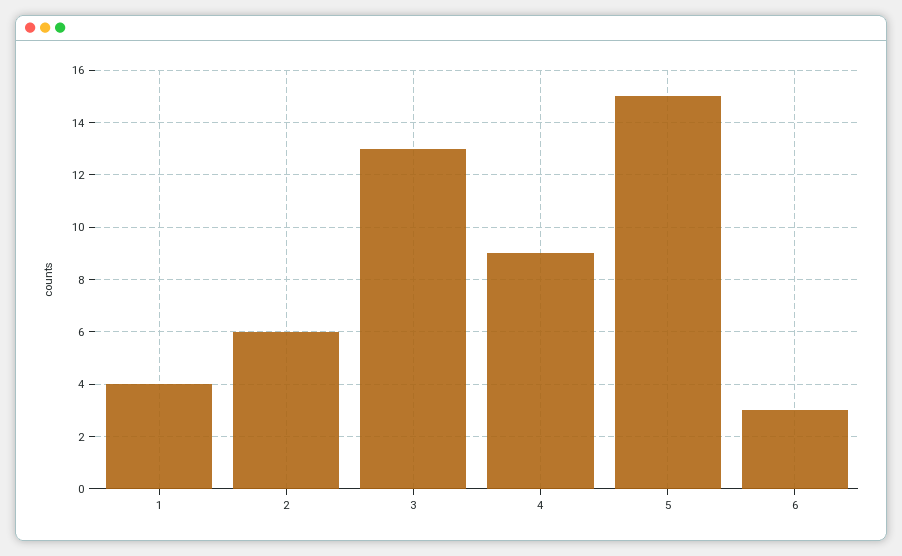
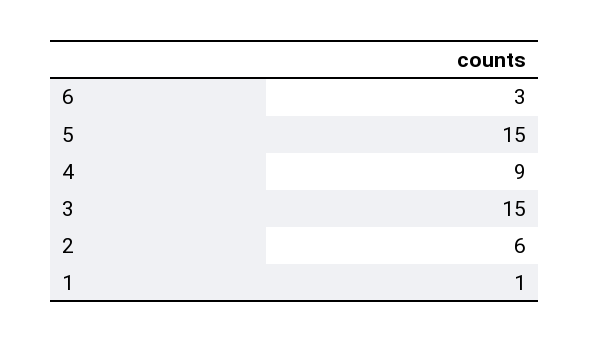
1: 4 -> 1
3: 13 -> 15

